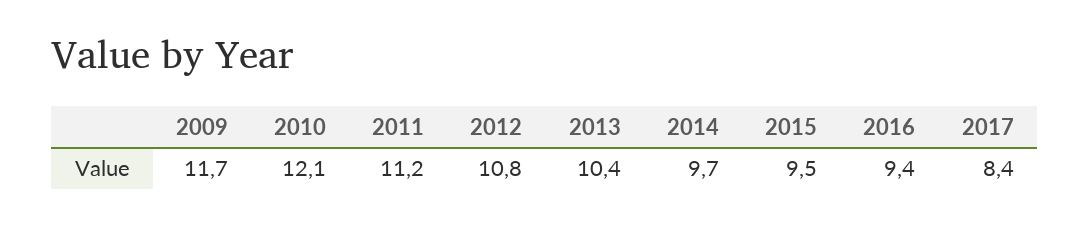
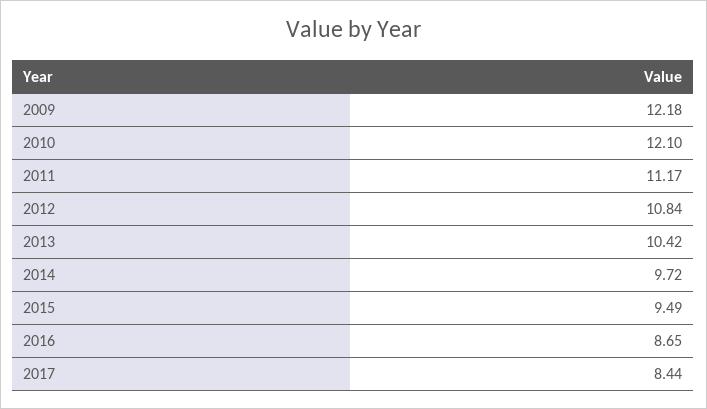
2009: 11.7 -> 12.18
2016: 9.4 -> 8.65

